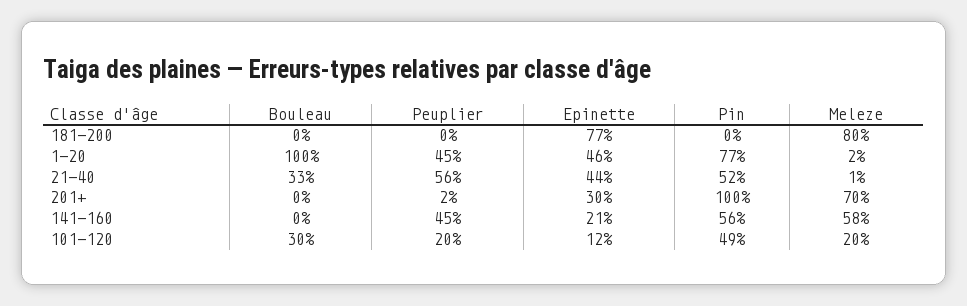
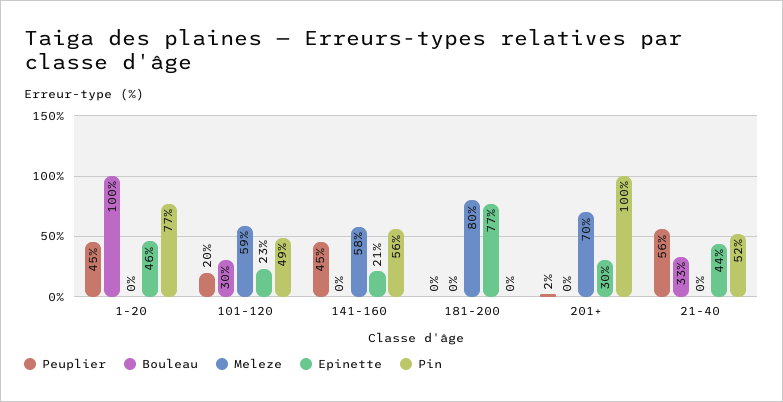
Meleze, 1-20: 2 -> 0
Meleze, 21-40: 1 -> 0
Epinette, 101-120: 12 -> 23
Meleze, 101-120: 20 -> 59

